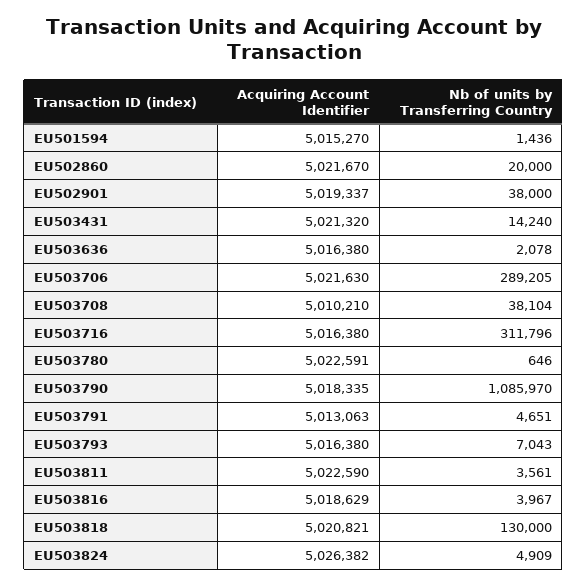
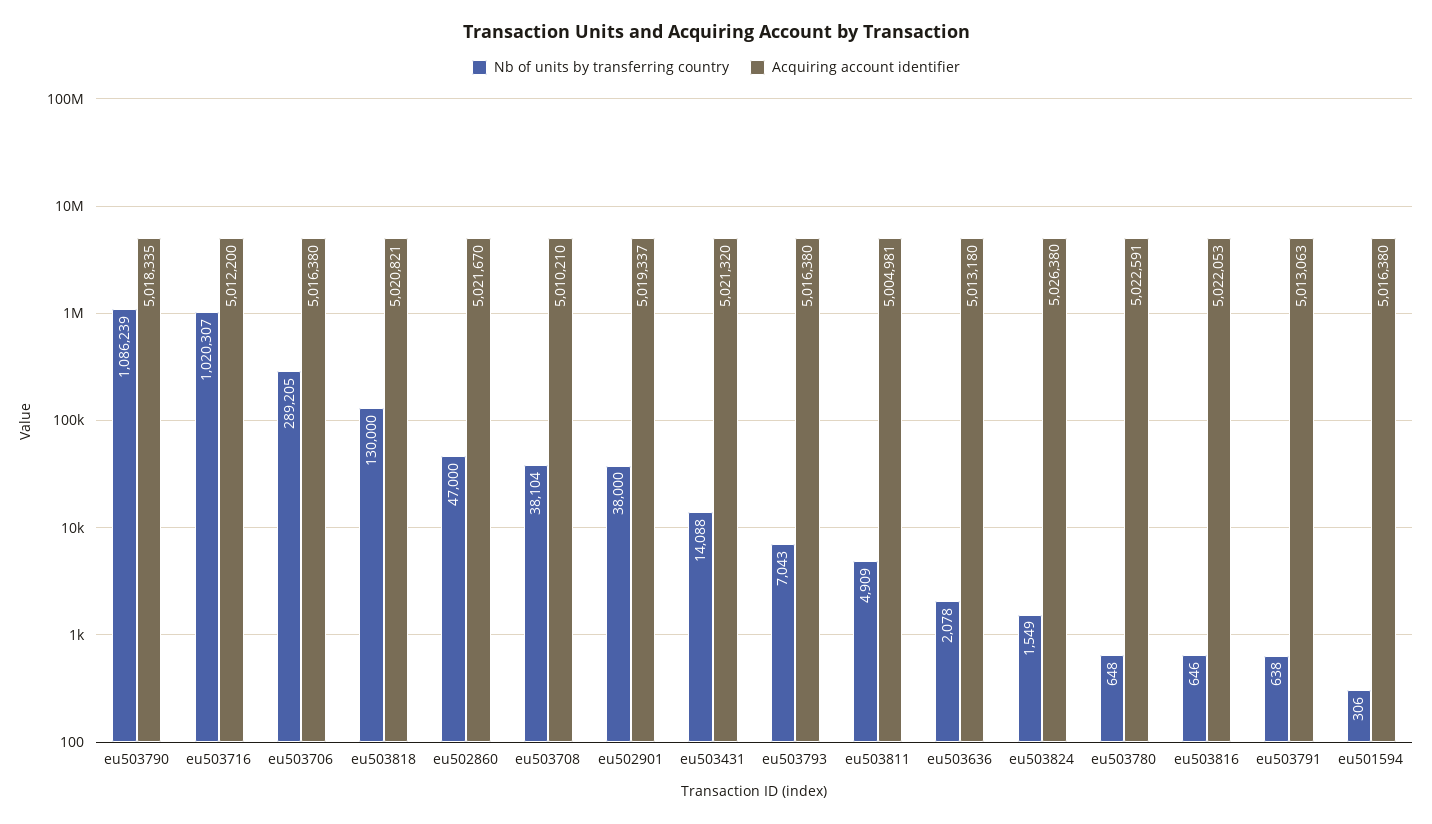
Acquiring Account Identifier, EU501594: 5015270 -> 5016380
Nb of units by Transferring Country, EU501594: 1436 -> 306
Nb of units by Transferring Country, EU502860: 20000 -> 47000
Nb of units by Transferring Country, EU503431: 14240 -> 14088
Acquiring Account Identifier, EU503636: 5016380 -> 5013180
Acquiring Account Identifier, EU503706: 5021630 -> 5016380
Acquiring Account Identifier, EU503716: 5016380 -> 5012200
Nb of units by Transferring Country, EU503716: 311796 -> 1020307
Nb of units by Transferring Country, EU503780: 646 -> 648
Nb of units by Transferring Country, EU503790: 1085970 -> 1086239
Nb of units by Transferring Country, EU503791: 4651 -> 638
Acquiring Account Identifier, EU503811: 5022590 -> 5004981
Nb of units by Transferring Country, EU503811: 3561 -> 4909
Acquiring Account Identifier, EU503816: 5018629 -> 5022053
Nb of units by Transferring Country, EU503816: 3967 -> 646
Acquiring Account Identifier, EU503824: 5026382 -> 5026380
Nb of units by Transferring Country, EU503824: 4909 -> 1549

